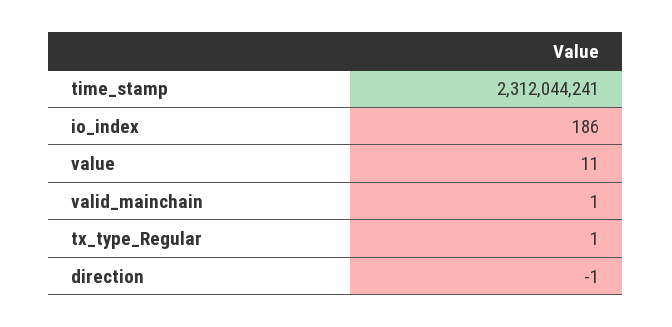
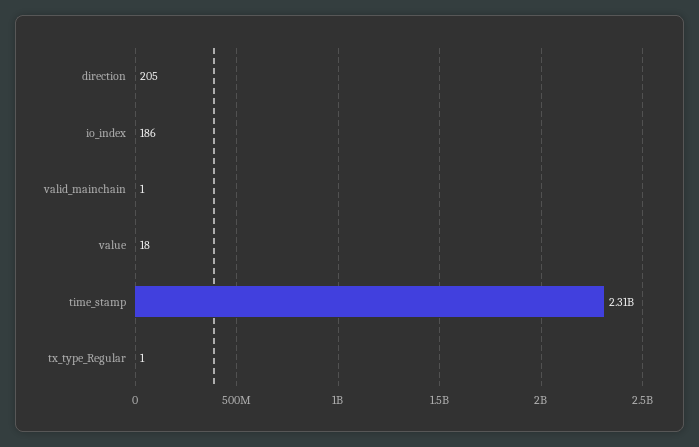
value: 11 -> 18
direction: -1 -> 205

